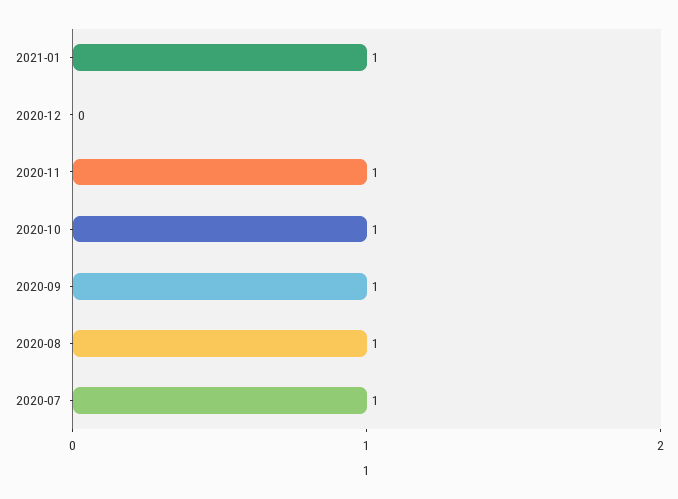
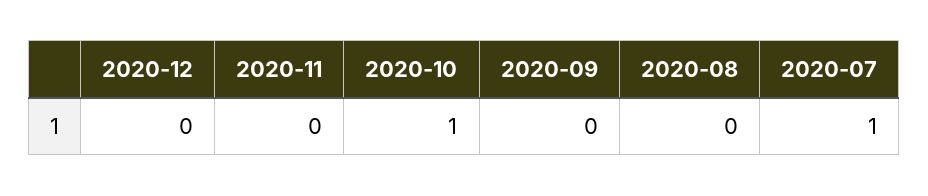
2021-01: 1 -> none
2020-11: 1 -> 0
2020-09: 1 -> 0
2020-08: 1 -> 0

